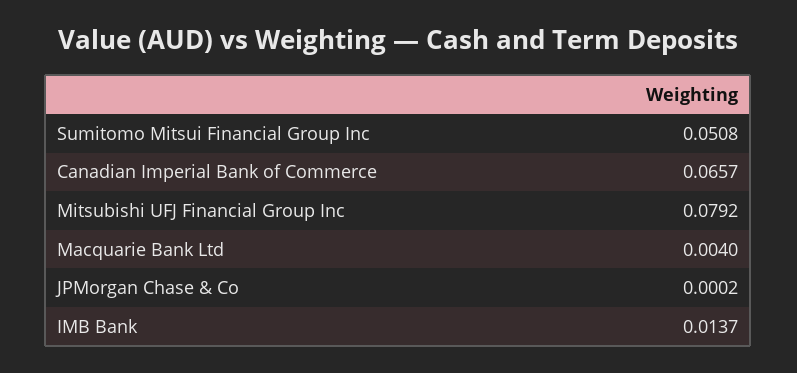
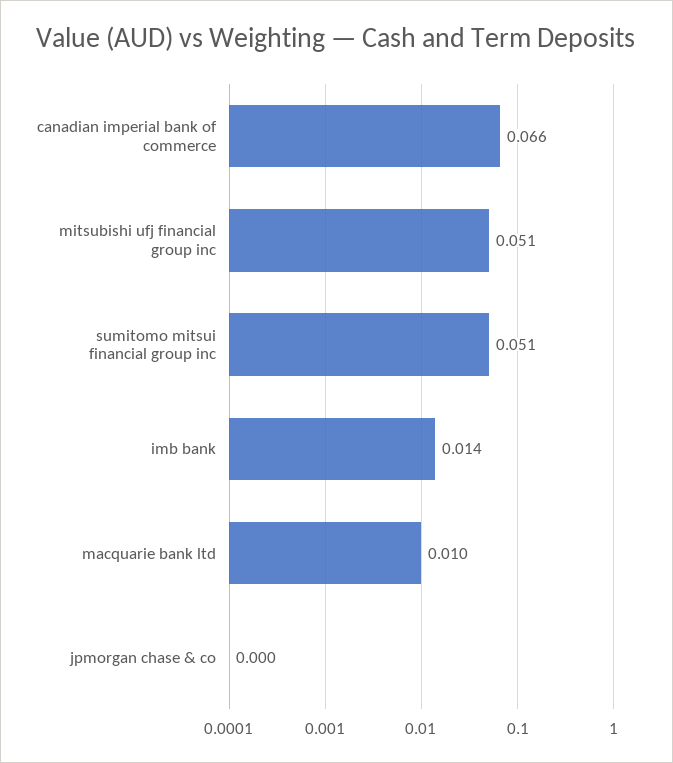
Mitsubishi UFJ Financial Group Inc: 0.0792 -> 0.051
Macquarie Bank Ltd: 0.004 -> 0.01

